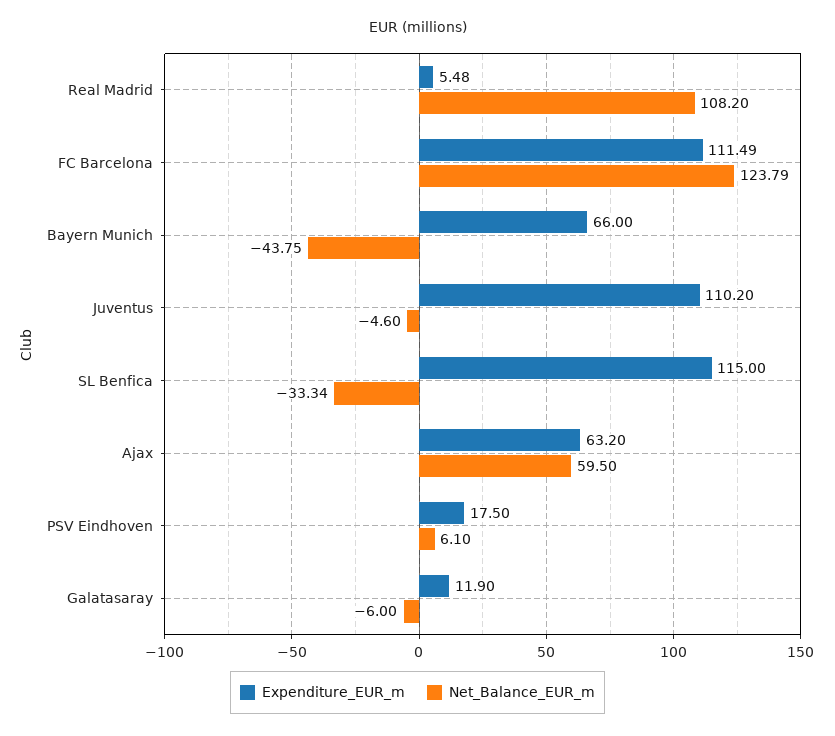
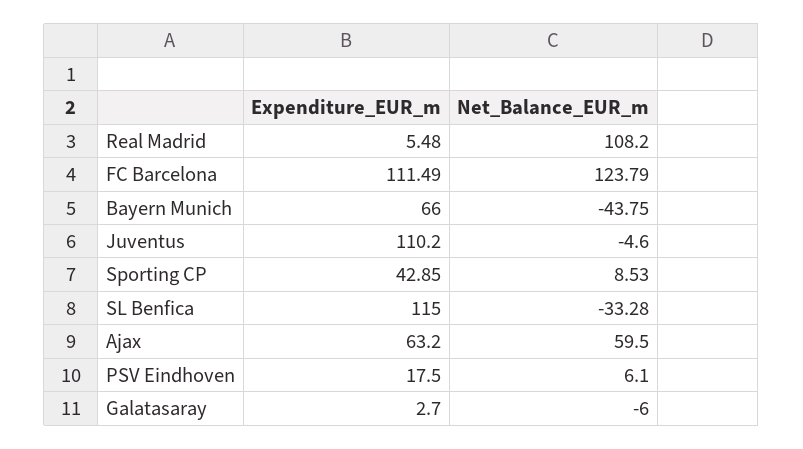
Net_Balance_EUR_m, SL Benfica: -33.34 -> -33.28
Expenditure_EUR_m, Galatasaray: 11.9 -> 2.7
Expenditure_EUR_m, Sporting CP: none -> 42.85
Net_Balance_EUR_m, Sporting CP: none -> 8.53

